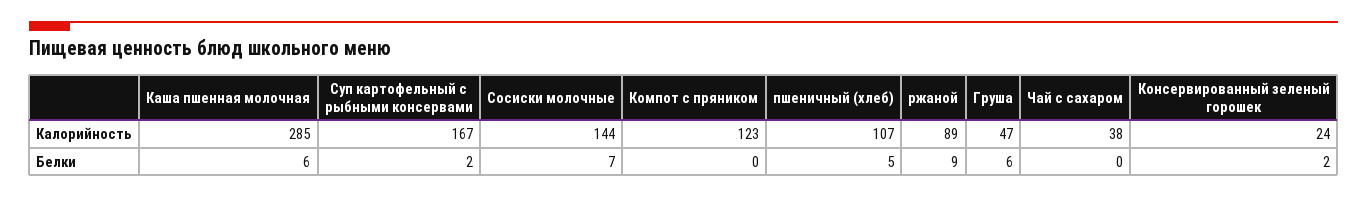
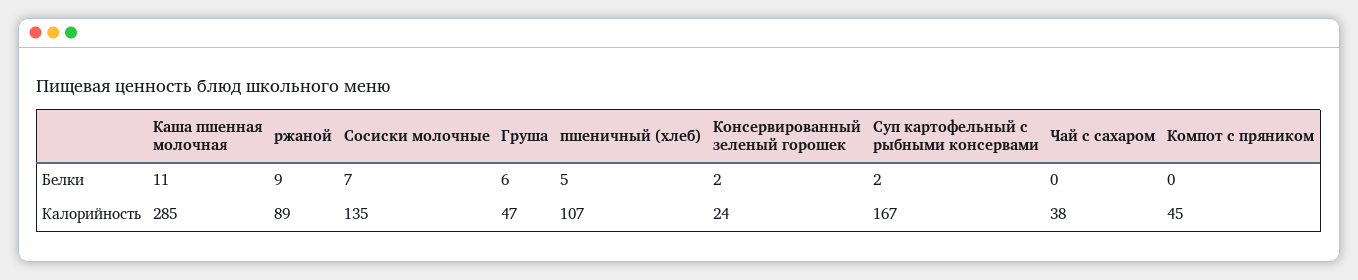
Сосиски молочные, Калорийность: 144 -> 135
Компот с пряником, Калорийность: 123 -> 45
Каша пшенная молочная, Белки: 6 -> 11

